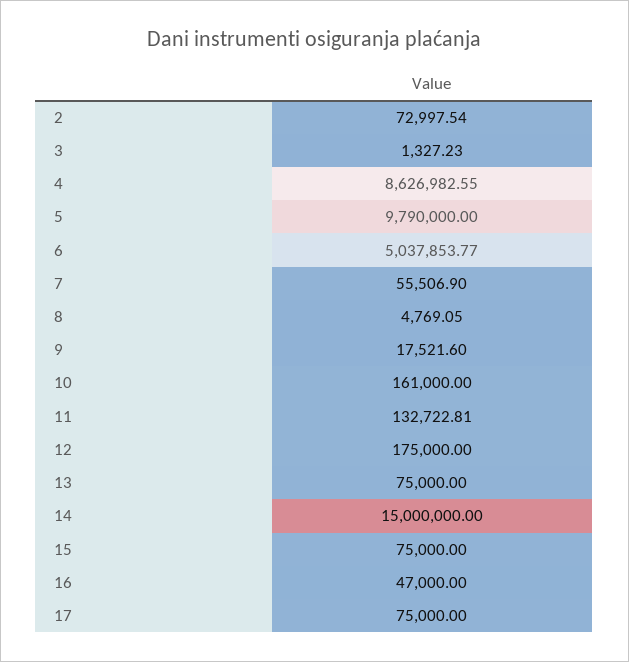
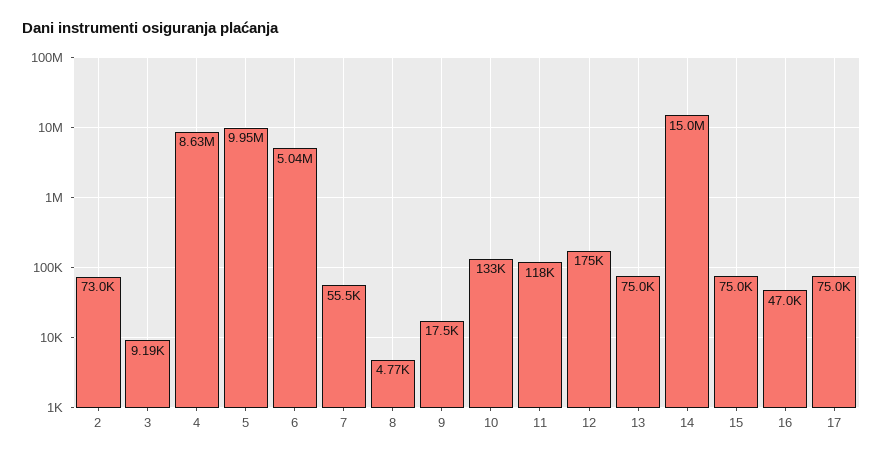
3: 1327.23 -> 9190
5: 9790000 -> 9950000
10: 161000 -> 133000
11: 132722.81 -> 118000

